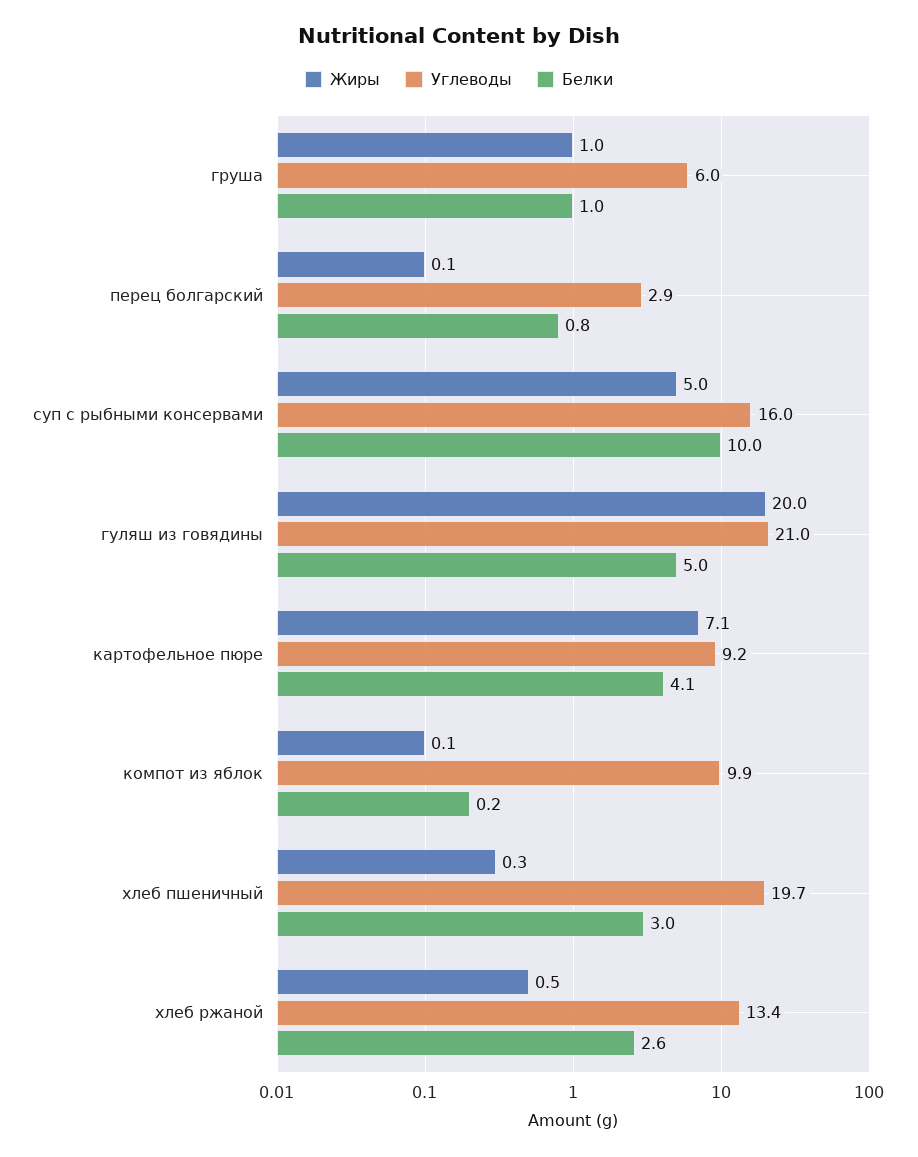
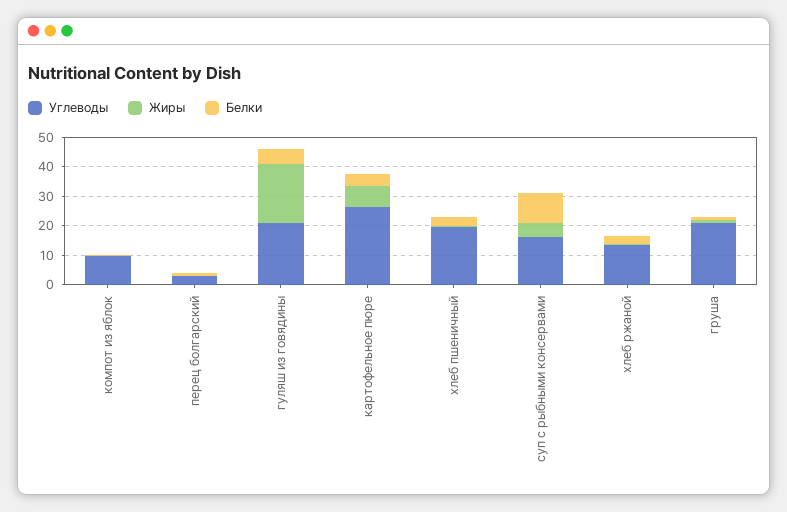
Углеводы, груша: 6 -> 20
Углеводы, картофельное пюре: 9.2 -> 25

